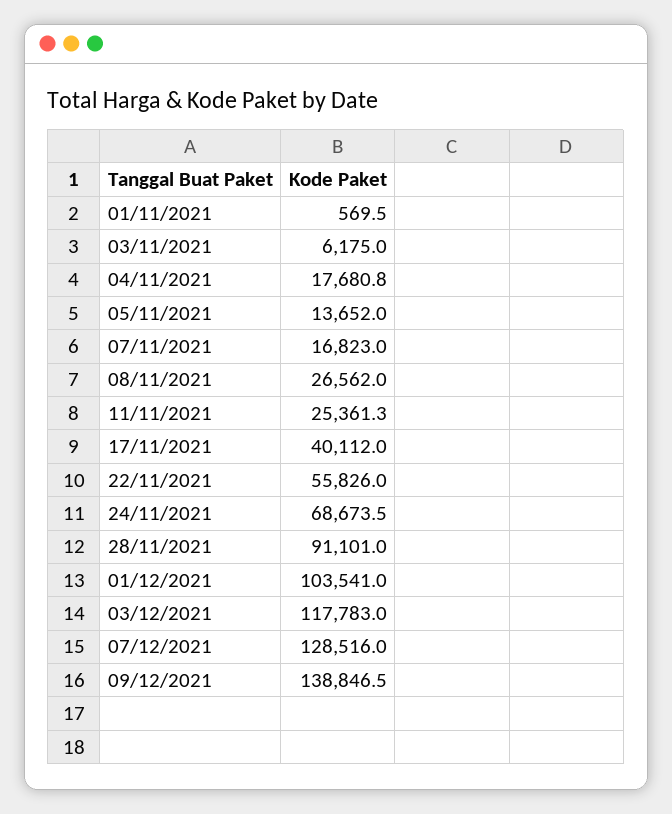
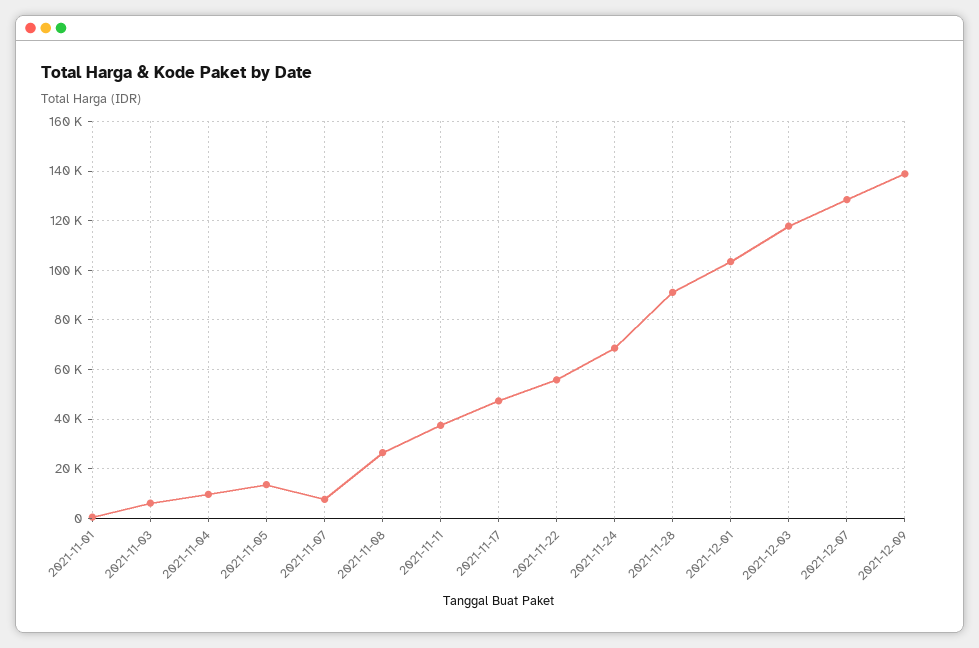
04/11/2021: 17680.8 -> 10000
07/11/2021: 16823 -> 7500
11/11/2021: 25361.3 -> 37500
17/11/2021: 40112 -> 47500

